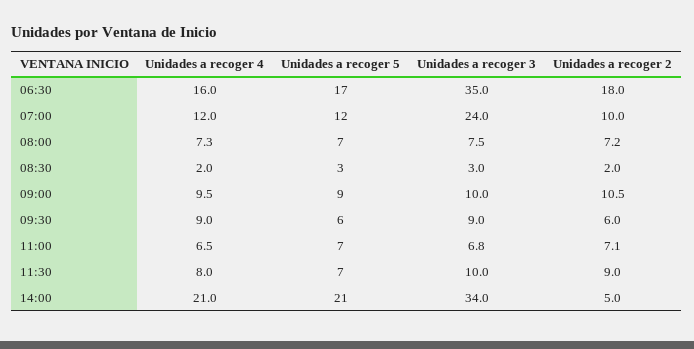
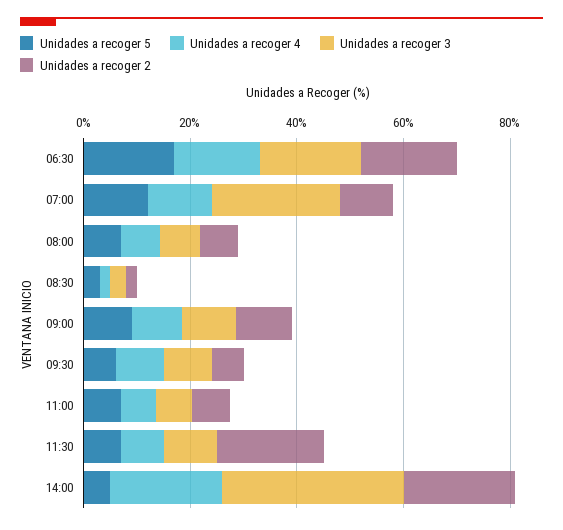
Unidades a recoger 3, 06:30: 35 -> 20
Unidades a recoger 2, 11:30: 9 -> 20
Unidades a recoger 5, 14:00: 21 -> 5
Unidades a recoger 2, 14:00: 5 -> 20

